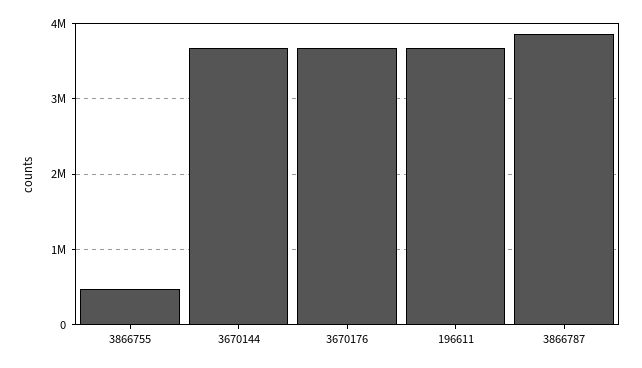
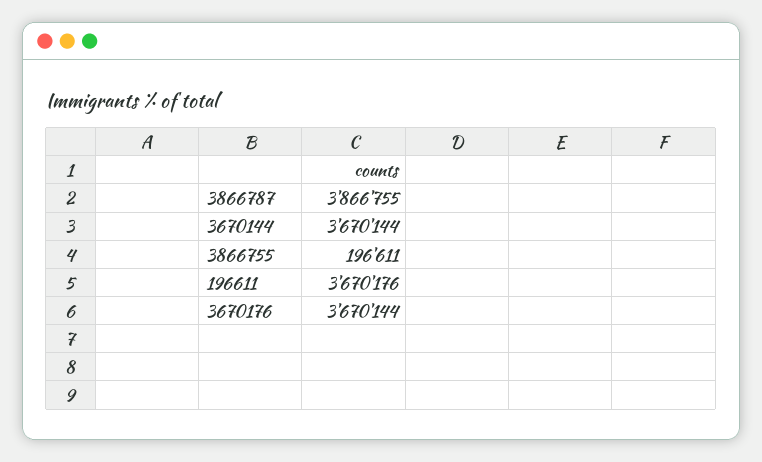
3866755: 500000 -> 196611

